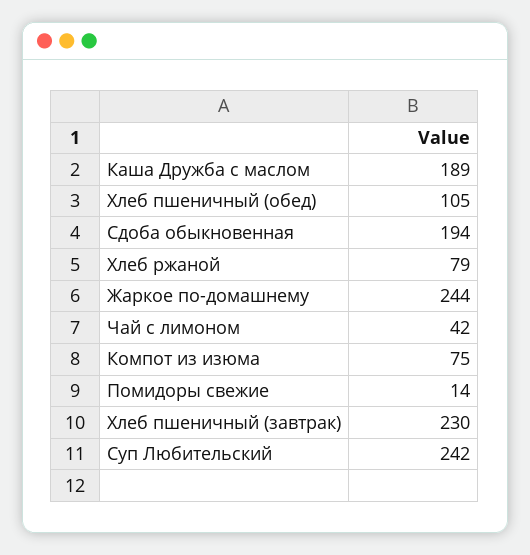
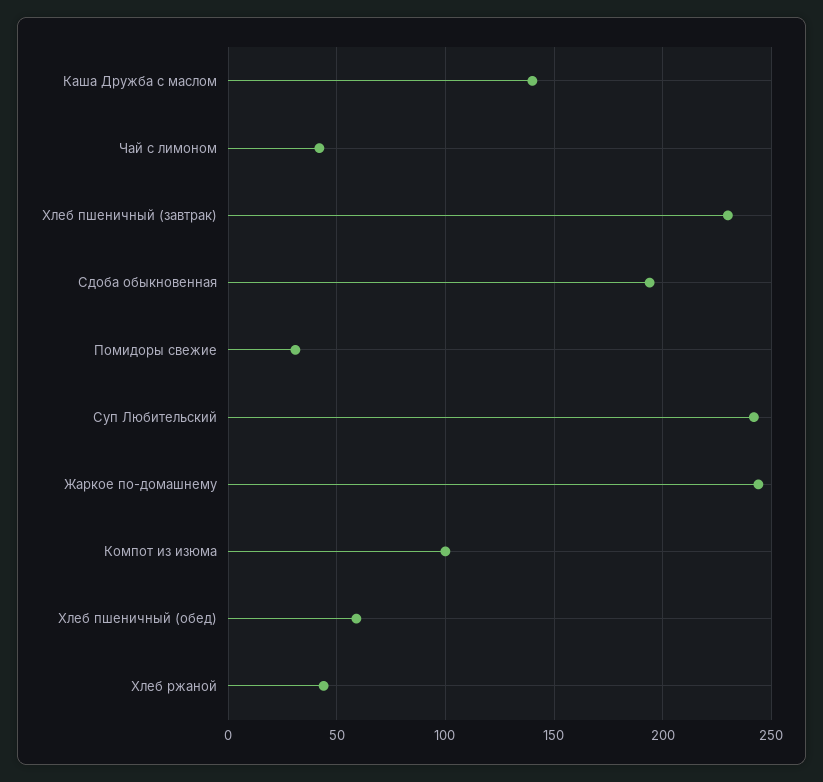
Каша Дружба с маслом: 189 -> 140
Хлеб пшеничный (обед): 105 -> 60
Хлеб ржаной: 79 -> 45
Компот из изюма: 75 -> 100
Помидоры свежие: 14 -> 30

